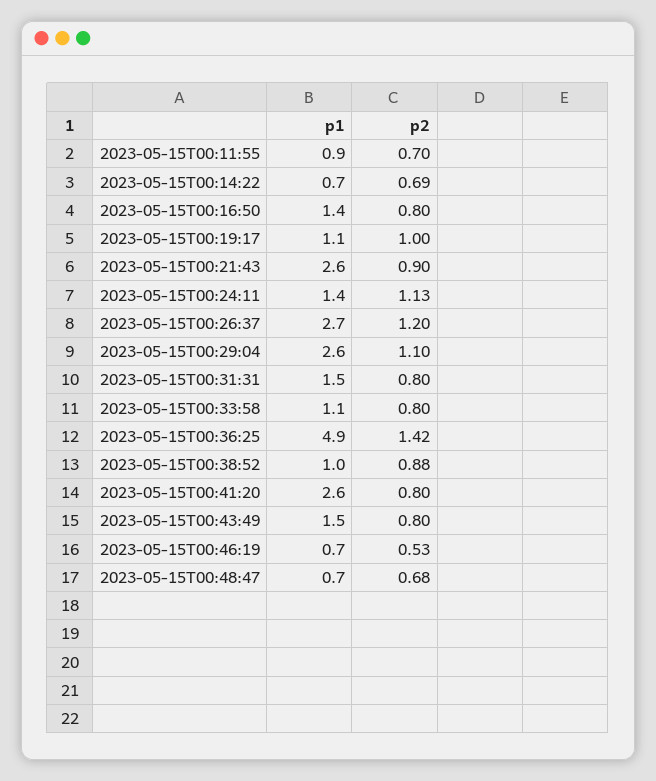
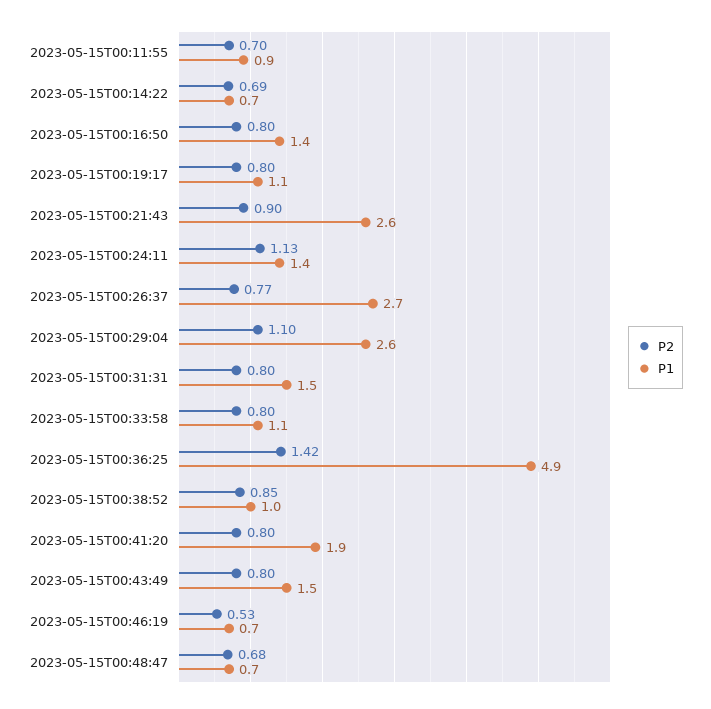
p2, 2023-05-15T00:19:17: 1 -> 0.8
p2, 2023-05-15T00:26:37: 1.2 -> 0.77
p2, 2023-05-15T00:38:52: 0.88 -> 0.85
p1, 2023-05-15T00:41:20: 2.6 -> 1.9

